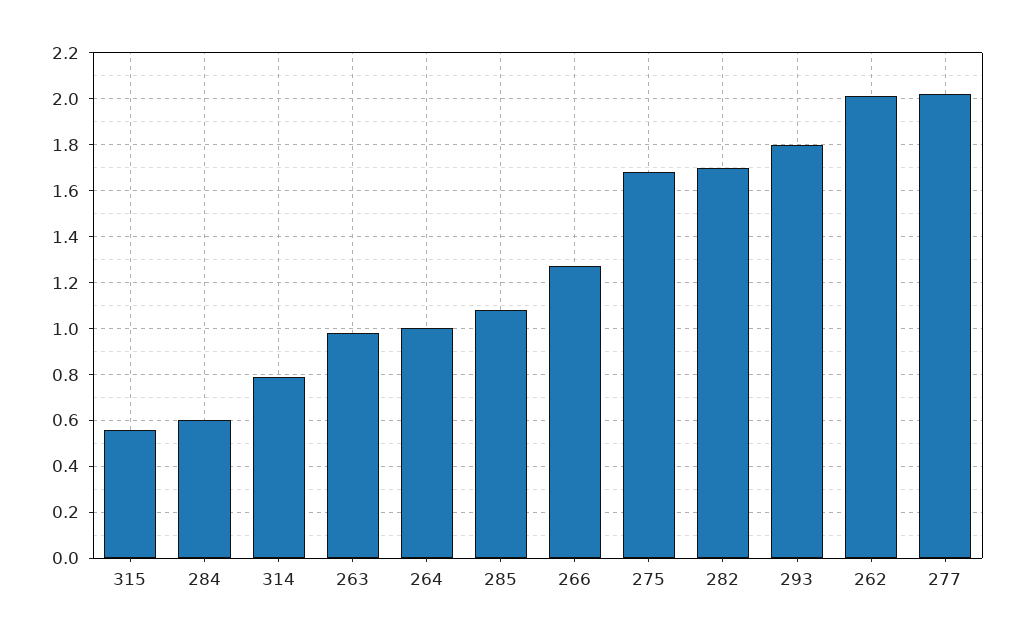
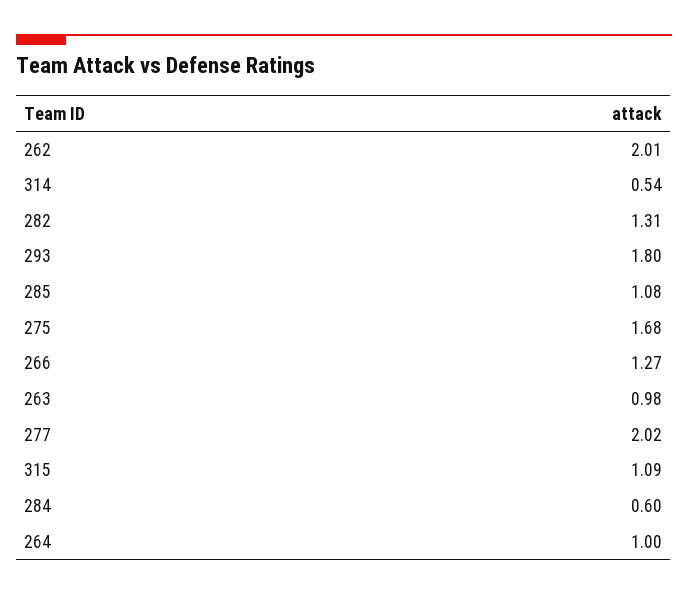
315: 0.55 -> 1.09
314: 0.8 -> 0.54
282: 1.7 -> 1.31

